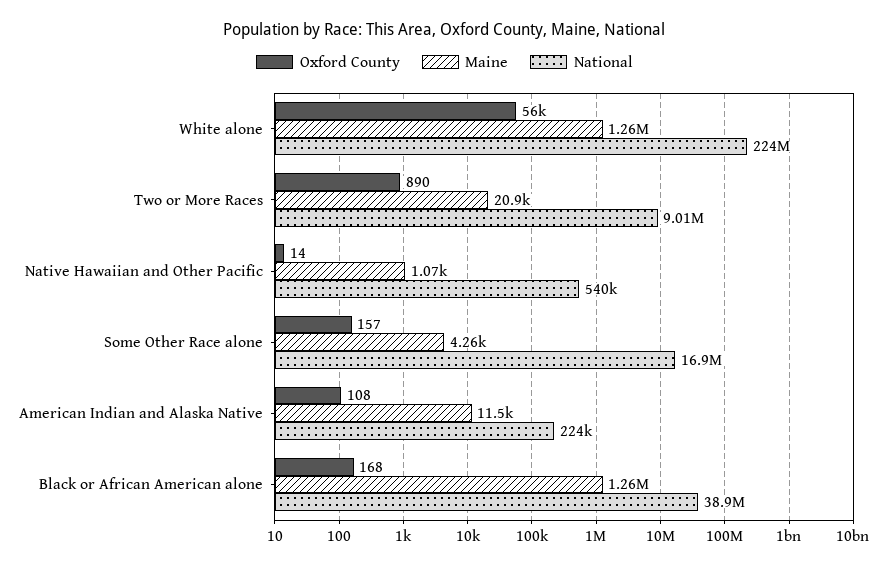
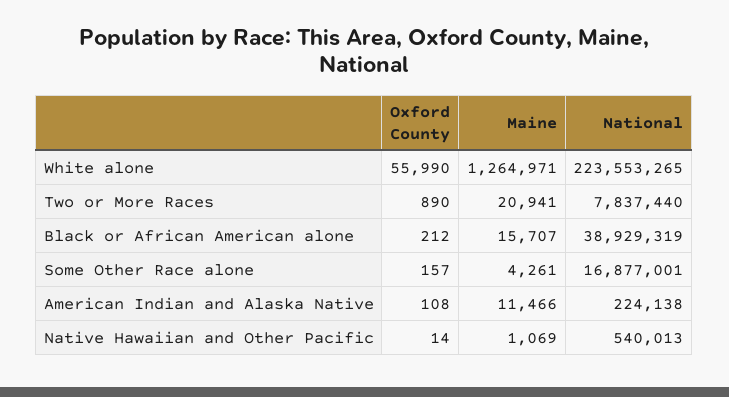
National, Two or More Races: 9010000 -> 7837440
Oxford County, Black or African American alone: 168 -> 212
Maine, Black or African American alone: 1260000 -> 15707

